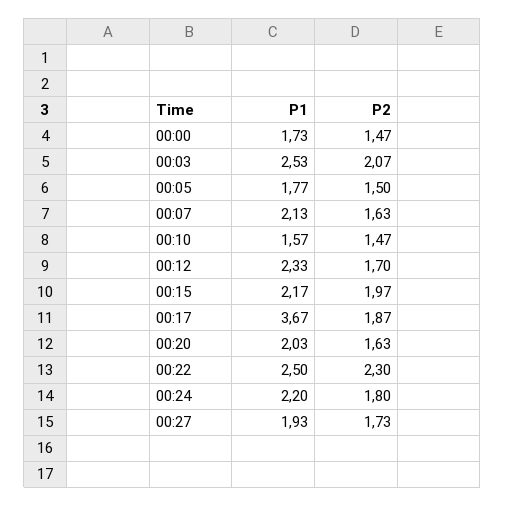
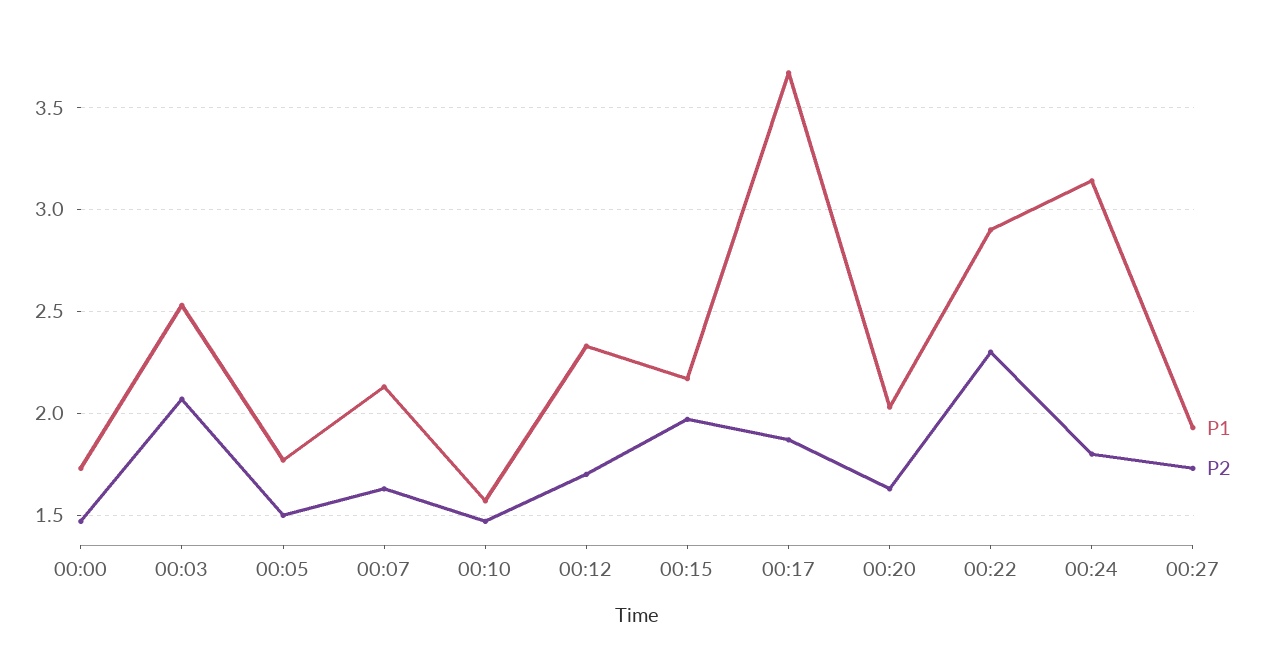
P1, 00:22: 2.5 -> 2.9
P1, 00:24: 2.2 -> 3.15

